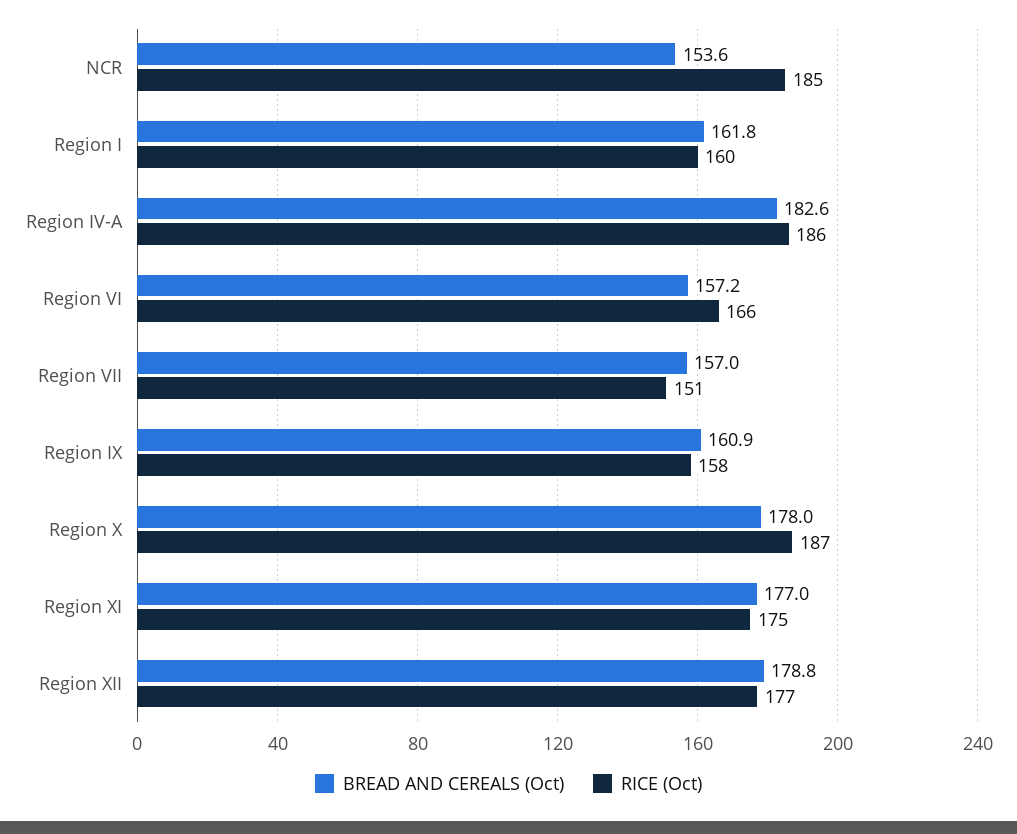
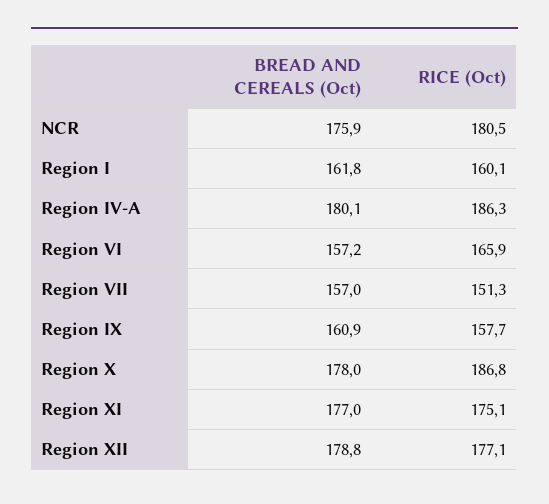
BREAD AND CEREALS (Oct), NCR: 153.6 -> 175.9
RICE (Oct), NCR: 185 -> 180.5
BREAD AND CEREALS (Oct), Region IV-A: 182.6 -> 180.1

